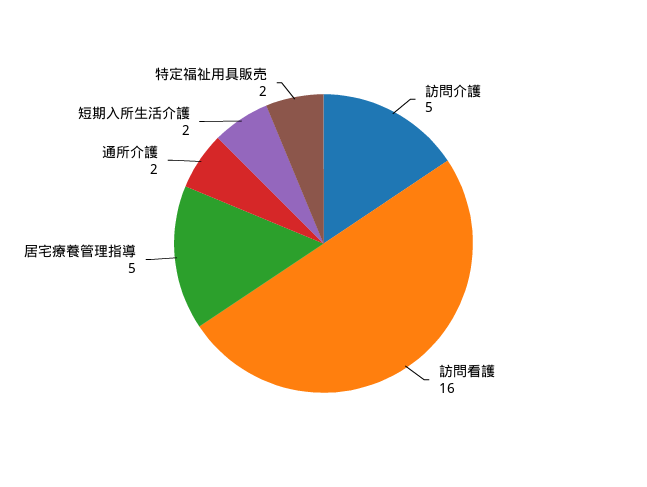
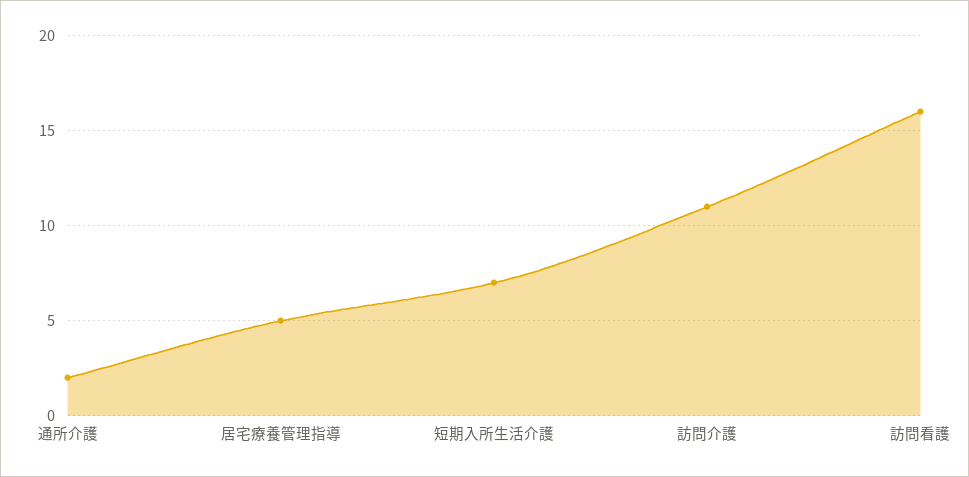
訪問介護: 5 -> 11
短期入所生活介護: 2 -> 7
特定福祉用具販売: 2 -> none

